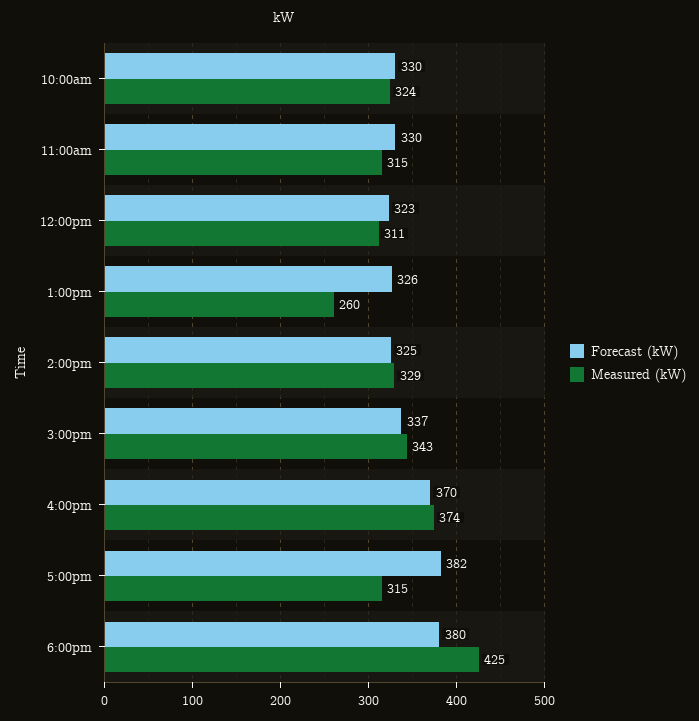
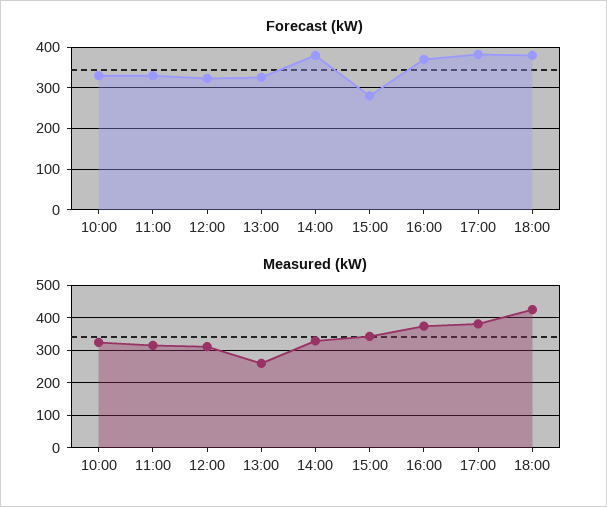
Forecast (kW), 2:00pm: 325 -> 380
Forecast (kW), 3:00pm: 337 -> 280
Measured (kW), 5:00pm: 315 -> 380

